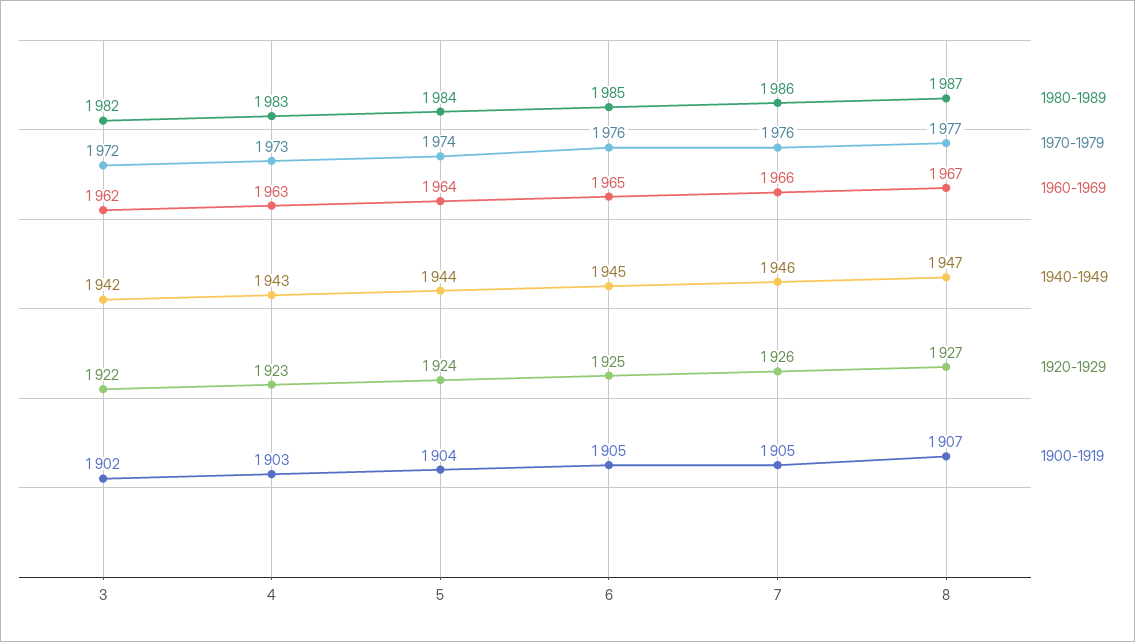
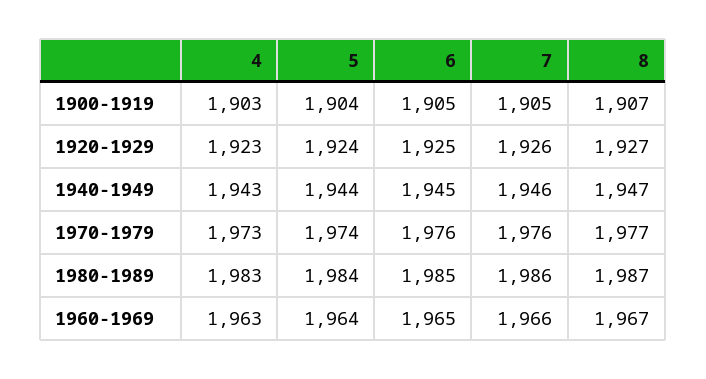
1980-1989, 3: 1982 -> none
1970-1979, 3: 1972 -> none
1960-1969, 3: 1962 -> none
1940-1949, 3: 1942 -> none
1920-1929, 3: 1922 -> none
1900-1919, 3: 1902 -> none

